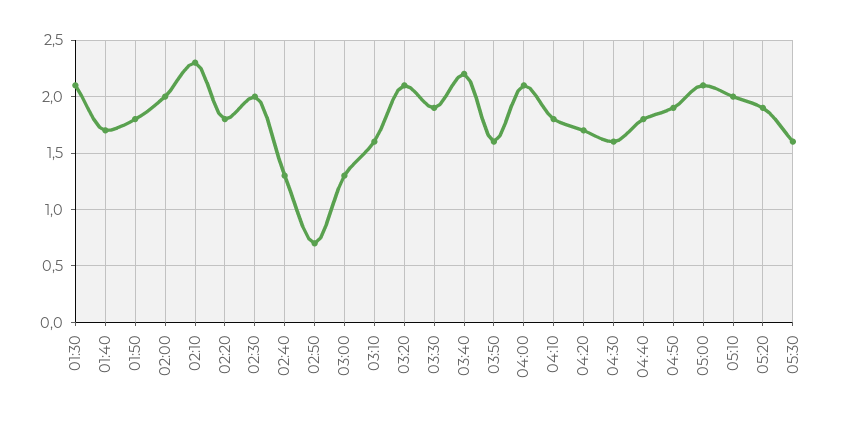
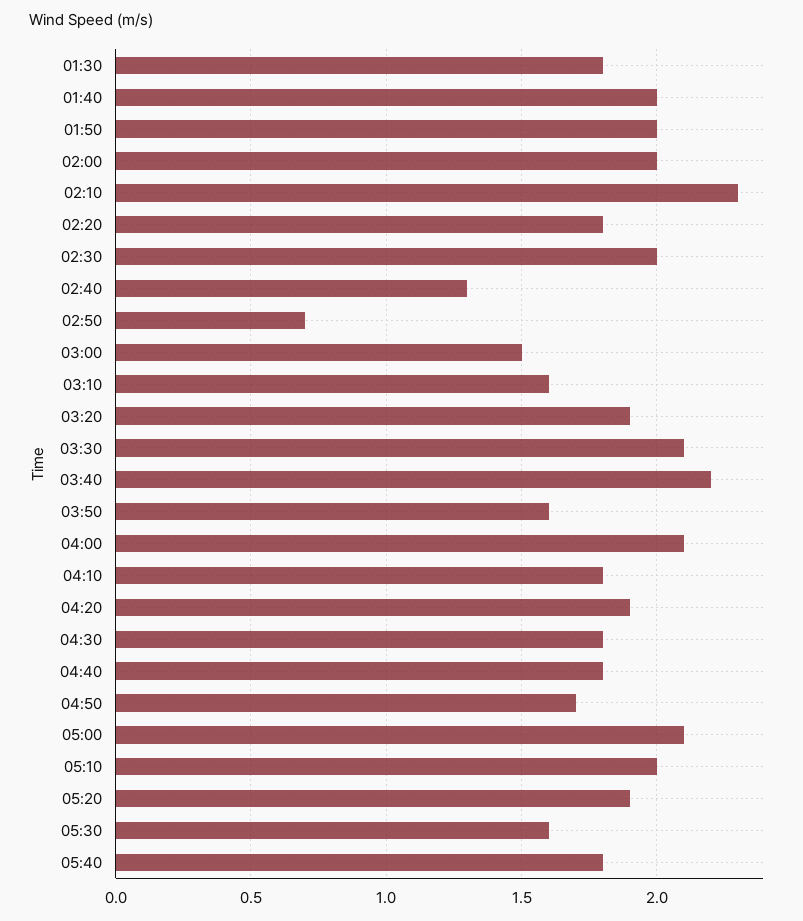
01:30: 2.1 -> 1.8
01:40: 1.7 -> 2
01:50: 1.8 -> 2
03:00: 1.3 -> 1.5
03:20: 2.1 -> 1.9
03:30: 1.9 -> 2.1
04:20: 1.7 -> 1.9
04:30: 1.6 -> 1.8
04:50: 1.9 -> 1.7
05:40: none -> 1.8

